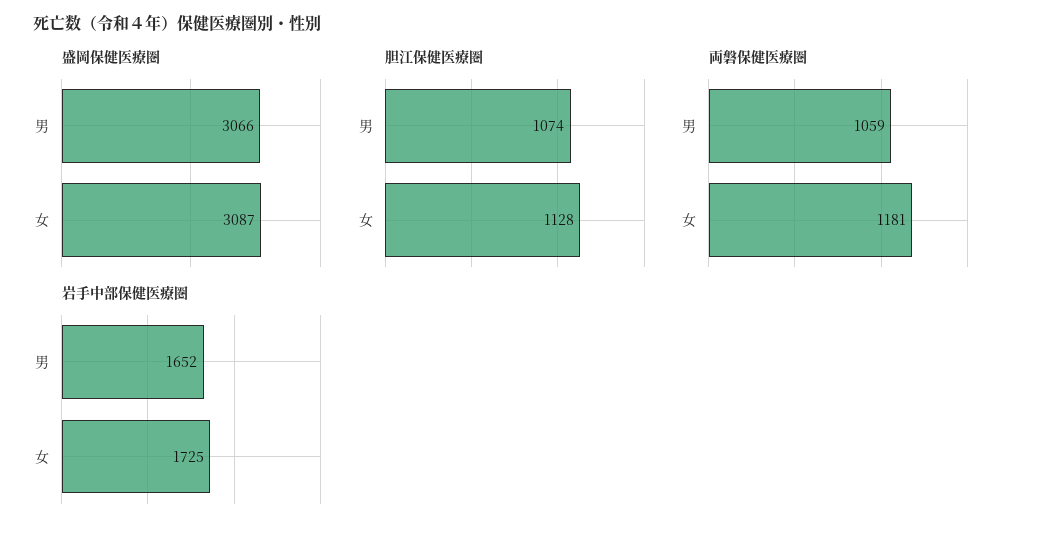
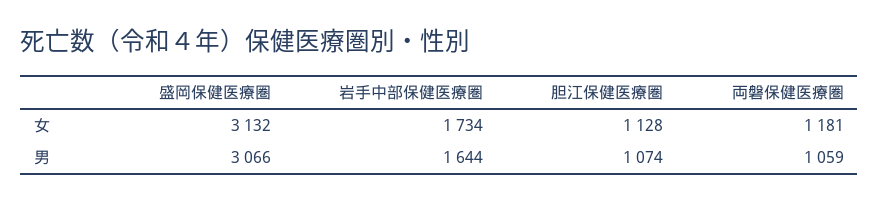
盛岡保健医療圏, 女: 3087 -> 3132
岩手中部保健医療圏, 男: 1652 -> 1644
岩手中部保健医療圏, 女: 1725 -> 1734

